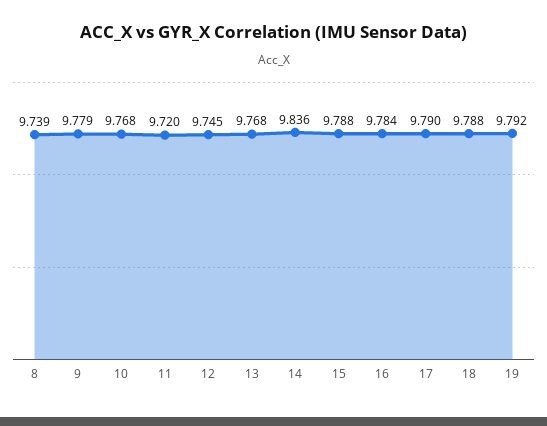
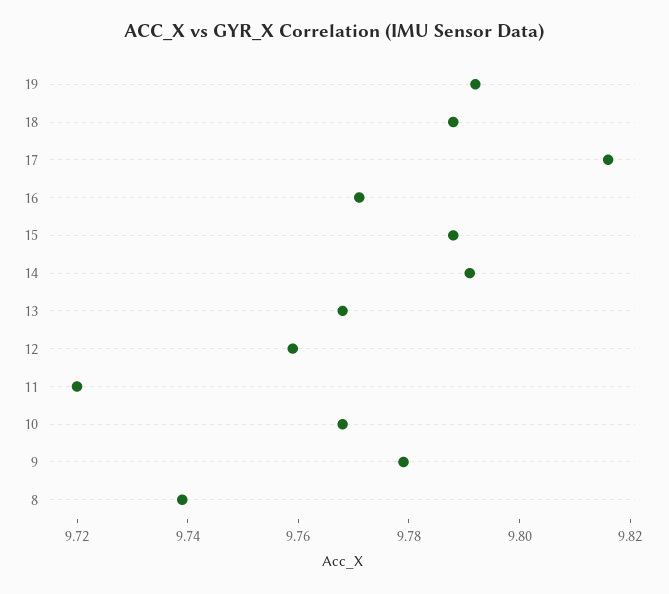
12: 9.745 -> 9.76
14: 9.836 -> 9.79
16: 9.784 -> 9.77
17: 9.79 -> 9.815

